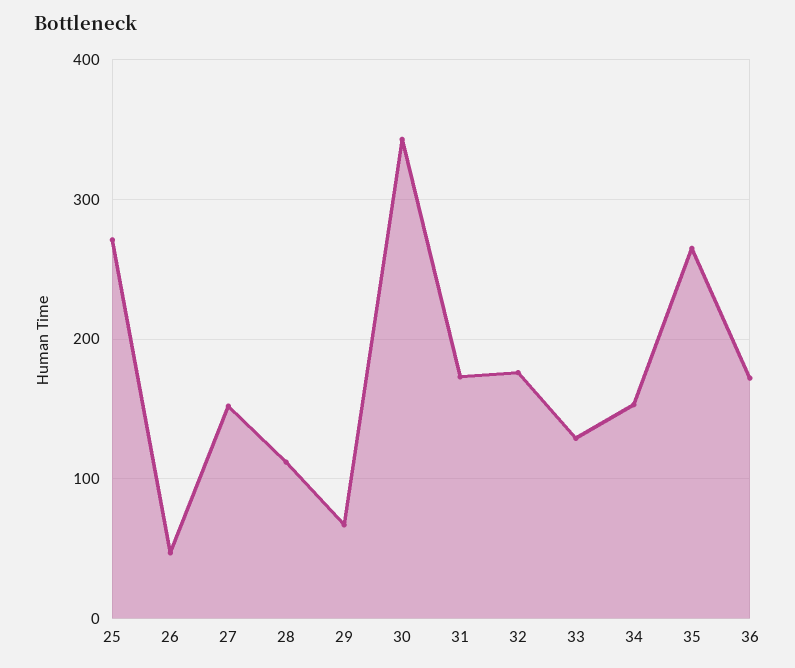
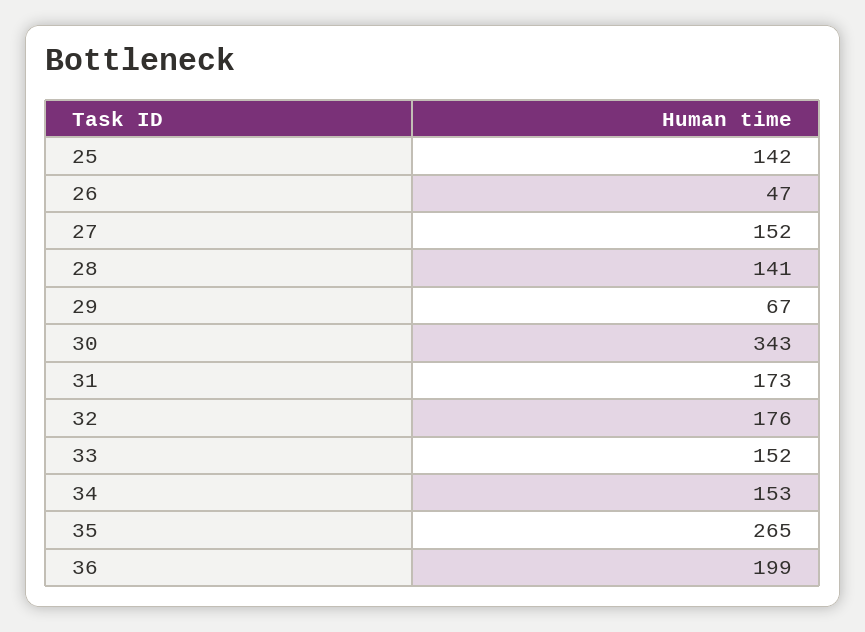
25: 270 -> 142
28: 110 -> 141
33: 130 -> 152
36: 170 -> 199

